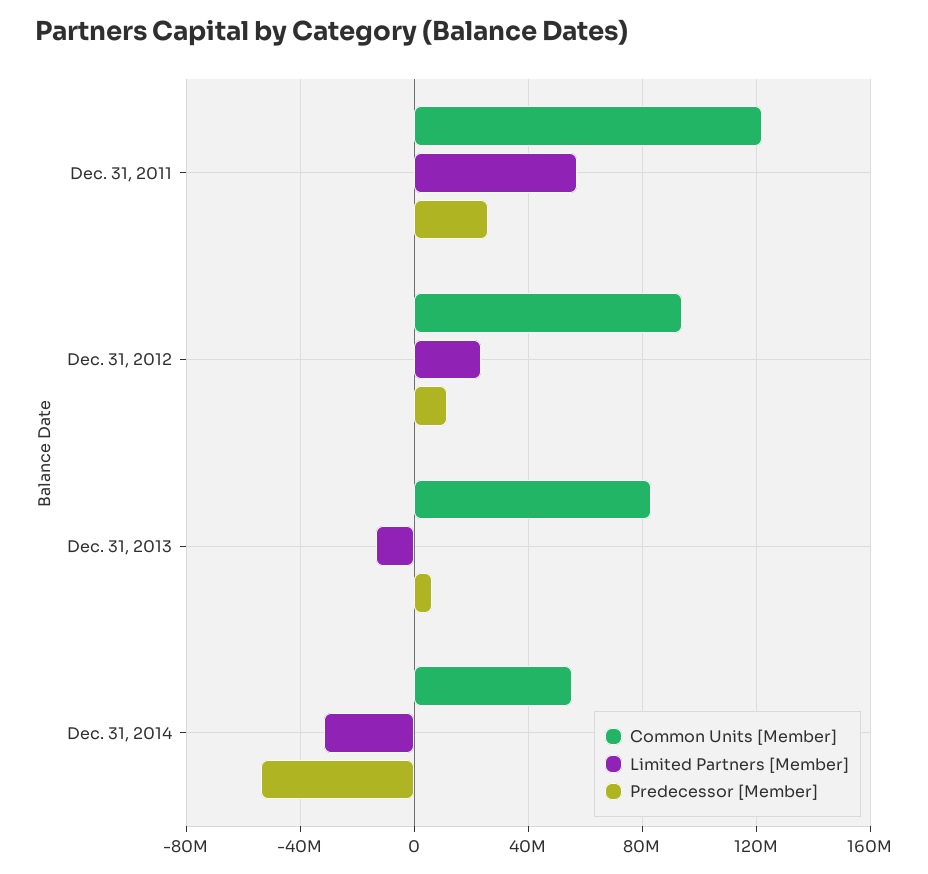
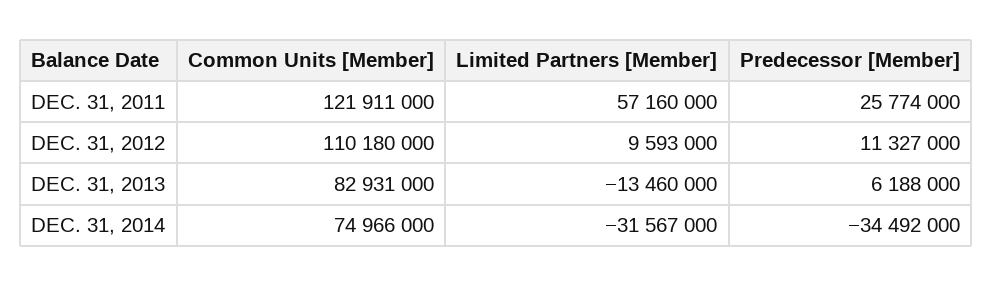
Common Units [Member], Dec. 31, 2012: 95000000 -> 110180000
Limited Partners [Member], Dec. 31, 2012: 25000000 -> 9593000
Common Units [Member], Dec. 31, 2014: 55000000 -> 74966000
Predecessor [Member], Dec. 31, 2014: -55000000 -> -34492000

